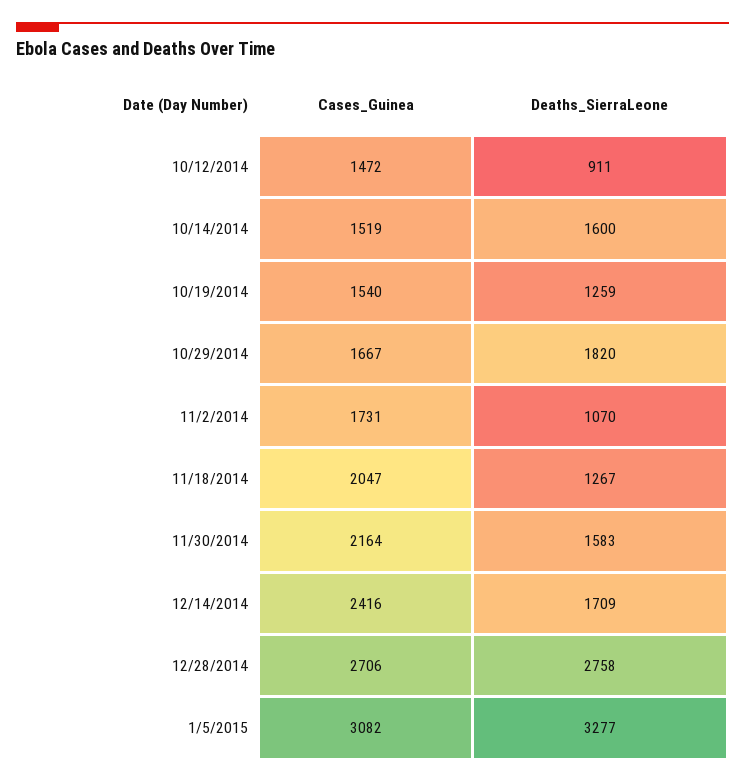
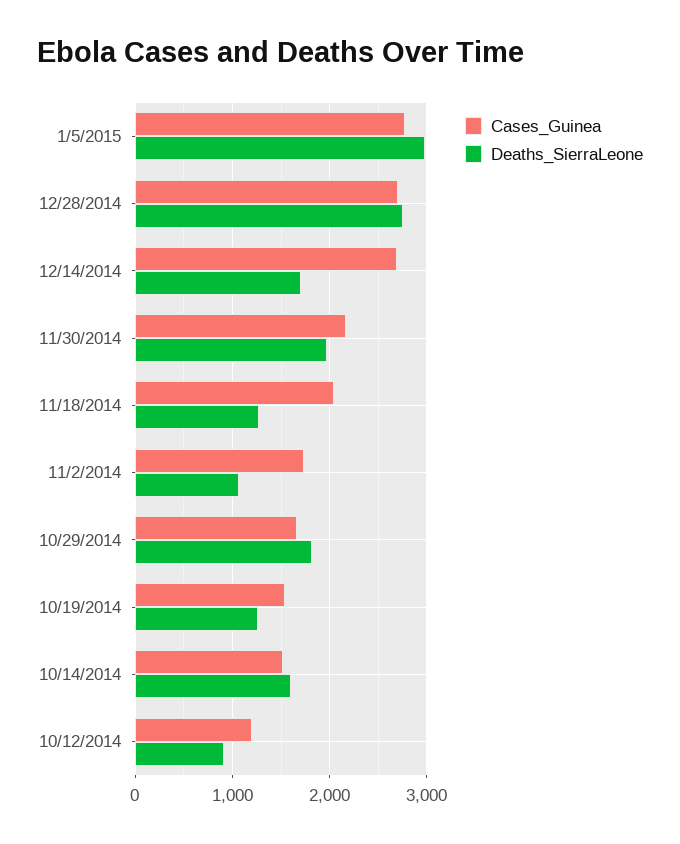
Cases_Guinea, 10/12/2014: 1472 -> 1200
Deaths_SierraLeone, 11/30/2014: 1583 -> 2000
Cases_Guinea, 12/14/2014: 2416 -> 2700
Cases_Guinea, 1/5/2015: 3082 -> 2800
Deaths_SierraLeone, 1/5/2015: 3277 -> 3000

